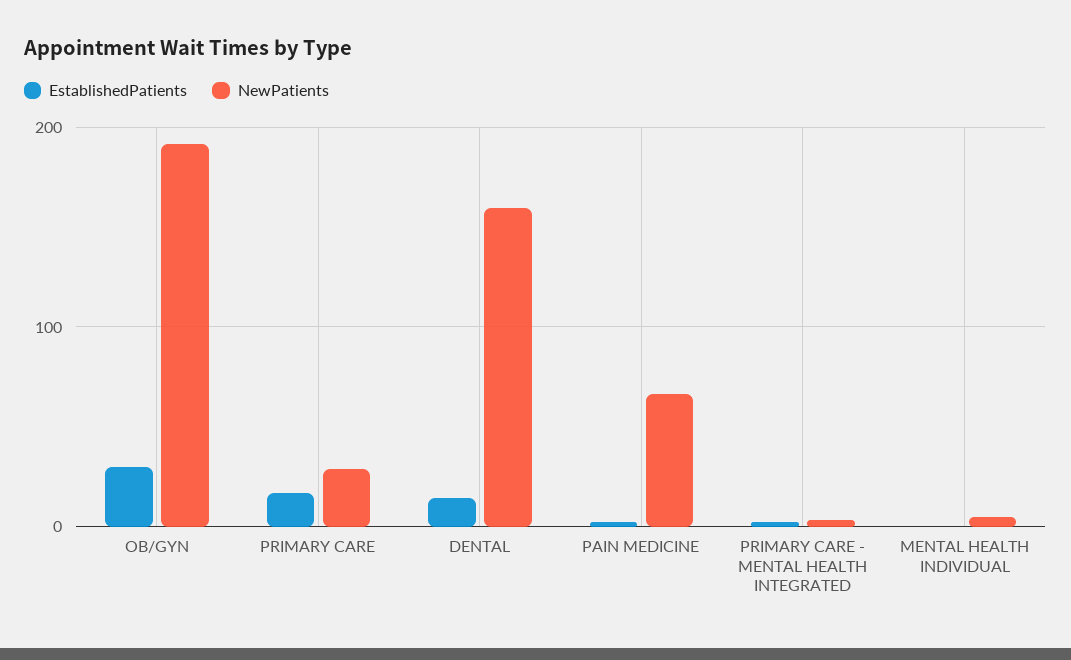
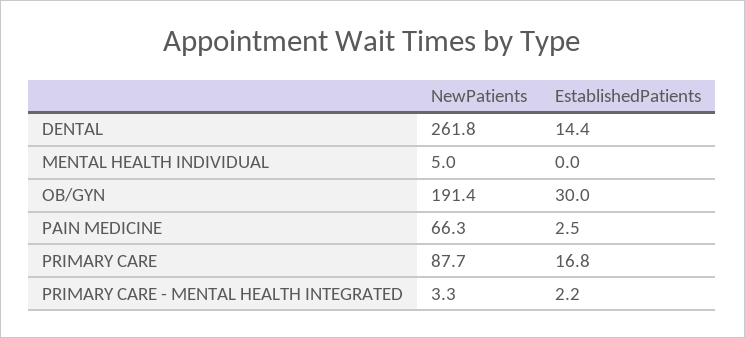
NewPatients, PRIMARY CARE: 30 -> 87.7
NewPatients, DENTAL: 160 -> 261.8

